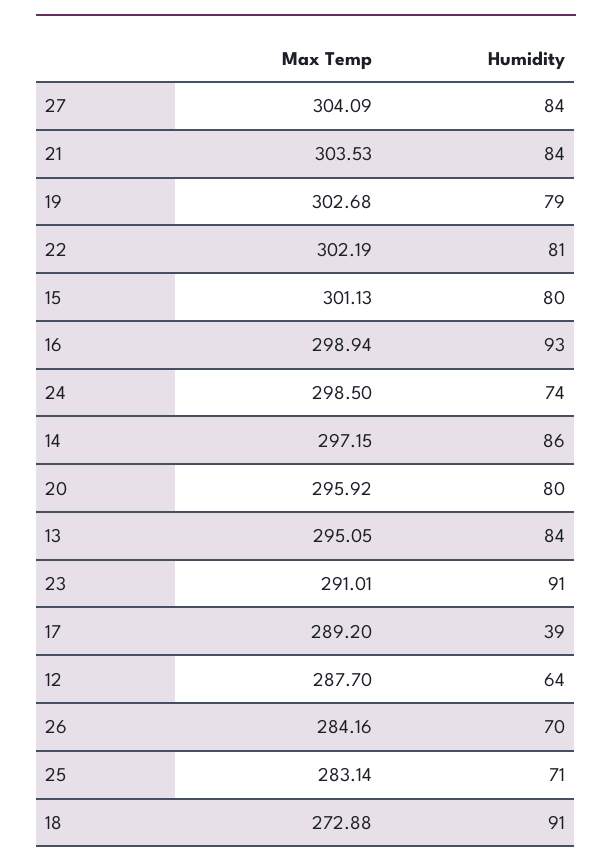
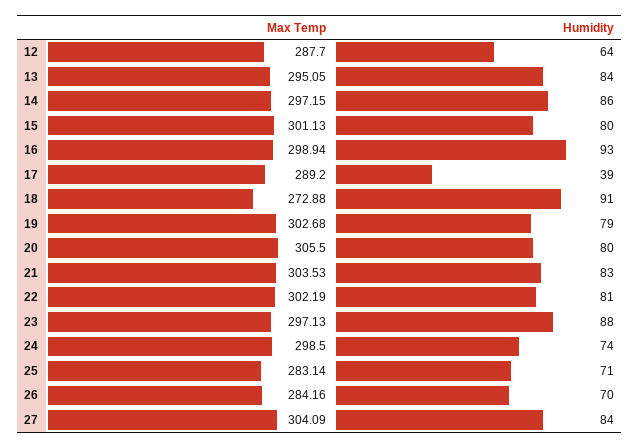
Humidity, 21: 84 -> 83
Max Temp, 20: 295.92 -> 305.5
Max Temp, 23: 291.01 -> 297.13
Humidity, 23: 91 -> 88

